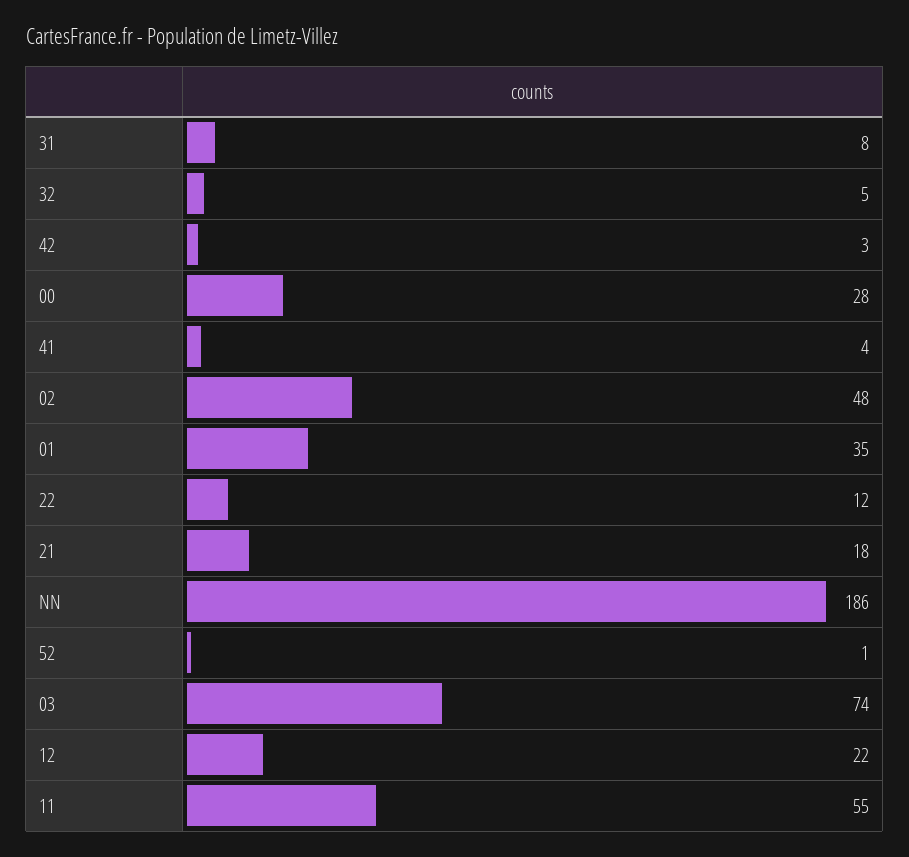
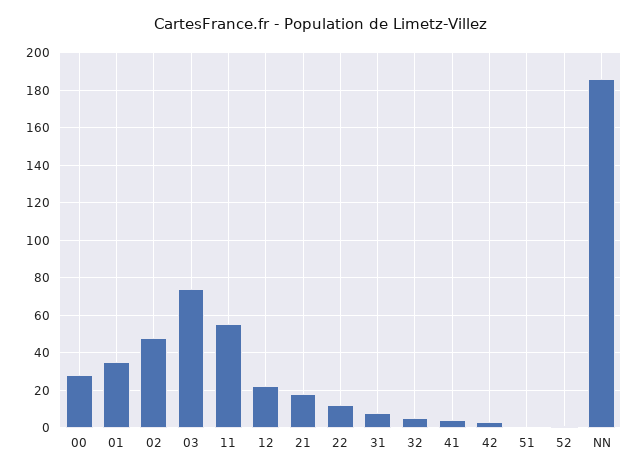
51: none -> 0

